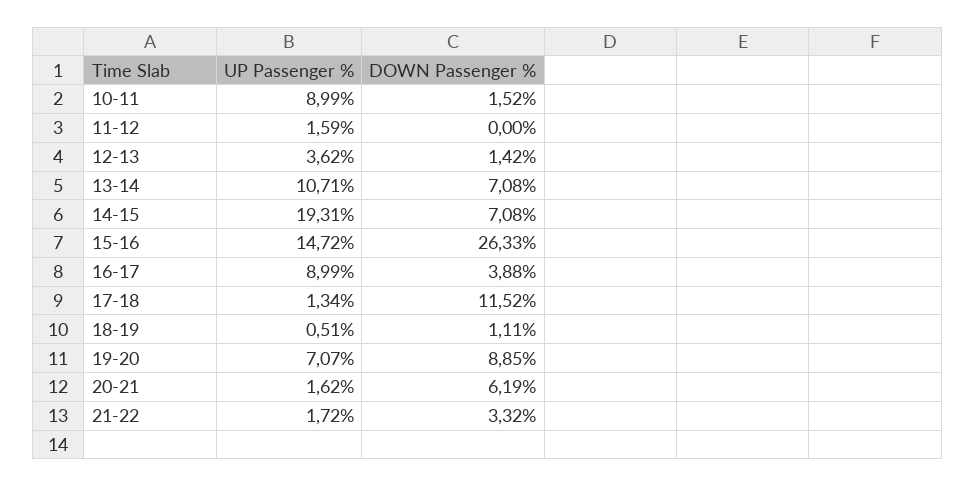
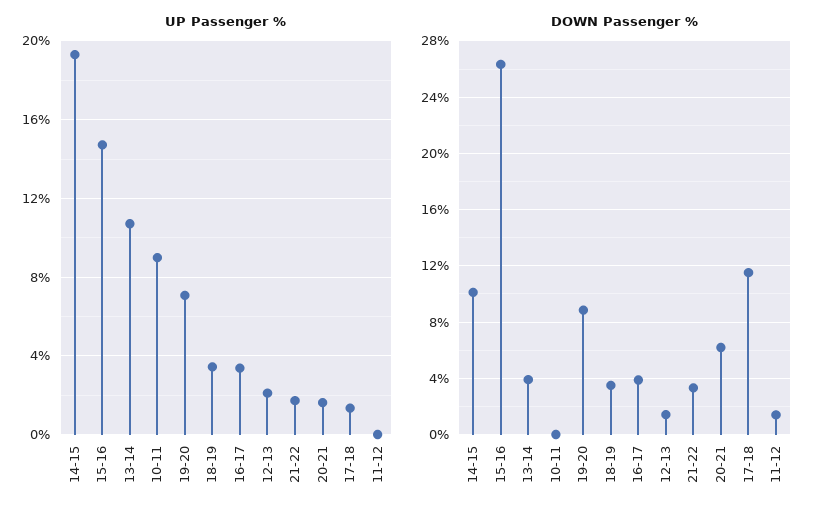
DOWN Passenger %, 10-11: 1.52 -> 0
UP Passenger %, 11-12: 1.59 -> 0
DOWN Passenger %, 11-12: 0 -> 1.5
UP Passenger %, 12-13: 3.62 -> 2
DOWN Passenger %, 13-14: 7.08 -> 4
DOWN Passenger %, 14-15: 7.08 -> 10
UP Passenger %, 16-17: 8.99 -> 3.5
UP Passenger %, 18-19: 0.51 -> 3.5
DOWN Passenger %, 18-19: 1.11 -> 3.5

